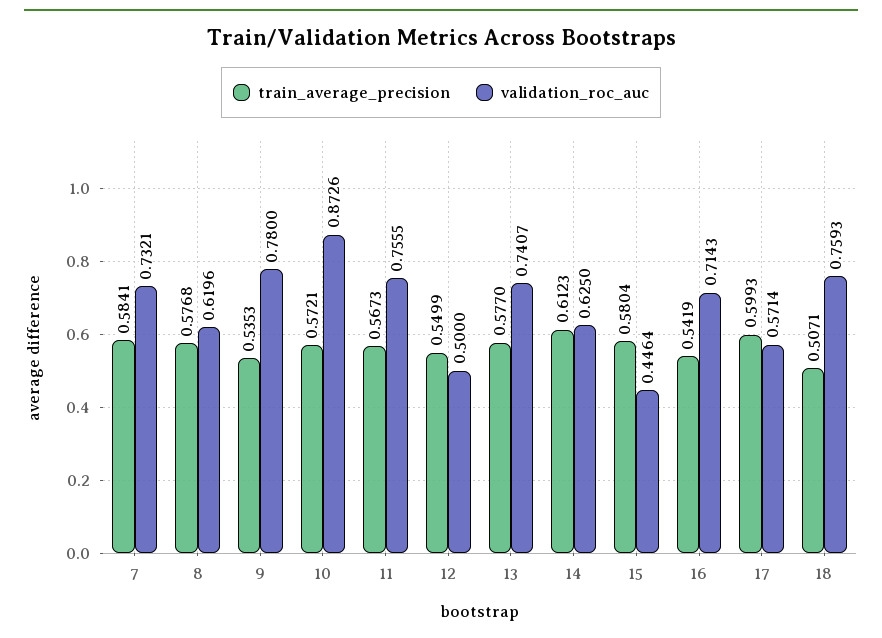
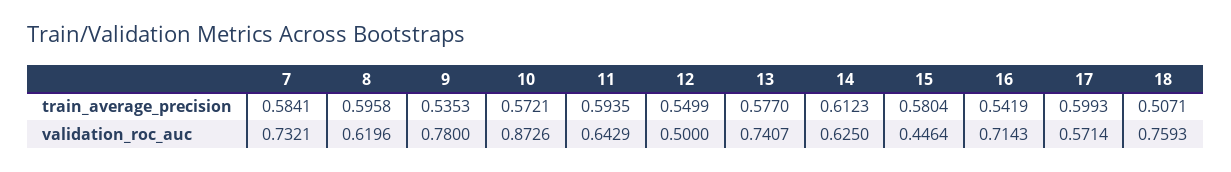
train_average_precision, 8: 0.5768 -> 0.5958
train_average_precision, 11: 0.5673 -> 0.5935
validation_roc_auc, 11: 0.7555 -> 0.6429

